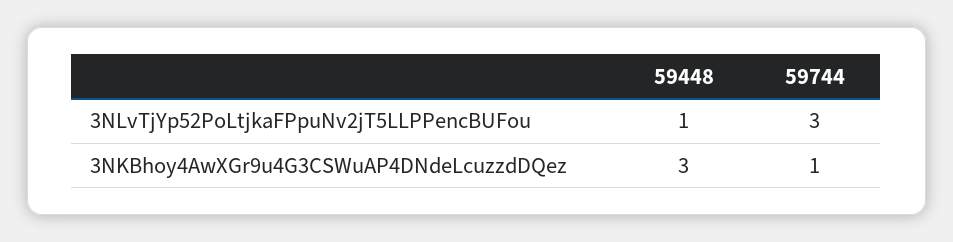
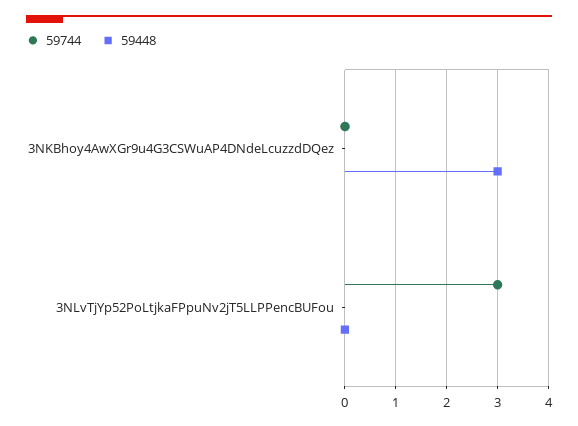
59448, 3NLvTjYp52PoLtjkaFPpuNv2jT5LLPPencBUFou: 1 -> 0
59744, 3NKBhoy4AwXGr9u4G3CSWuAP4DNdeLcuzzdDQez: 1 -> 0

